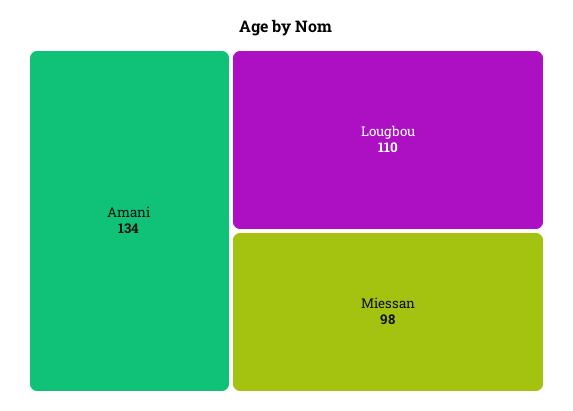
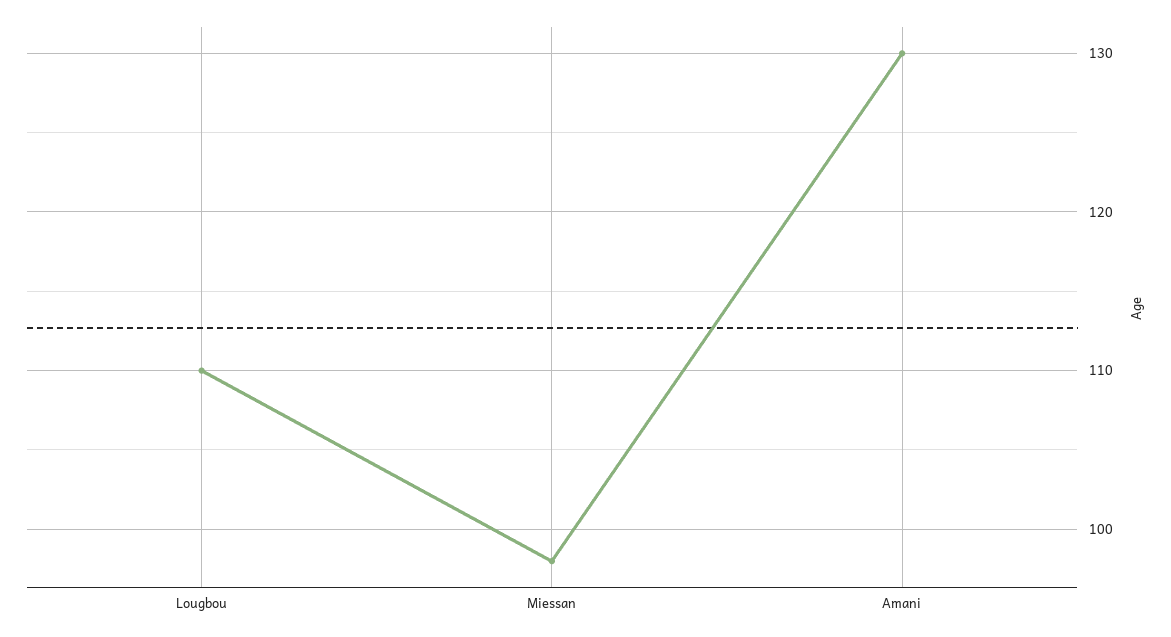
Amani: 134 -> 130

